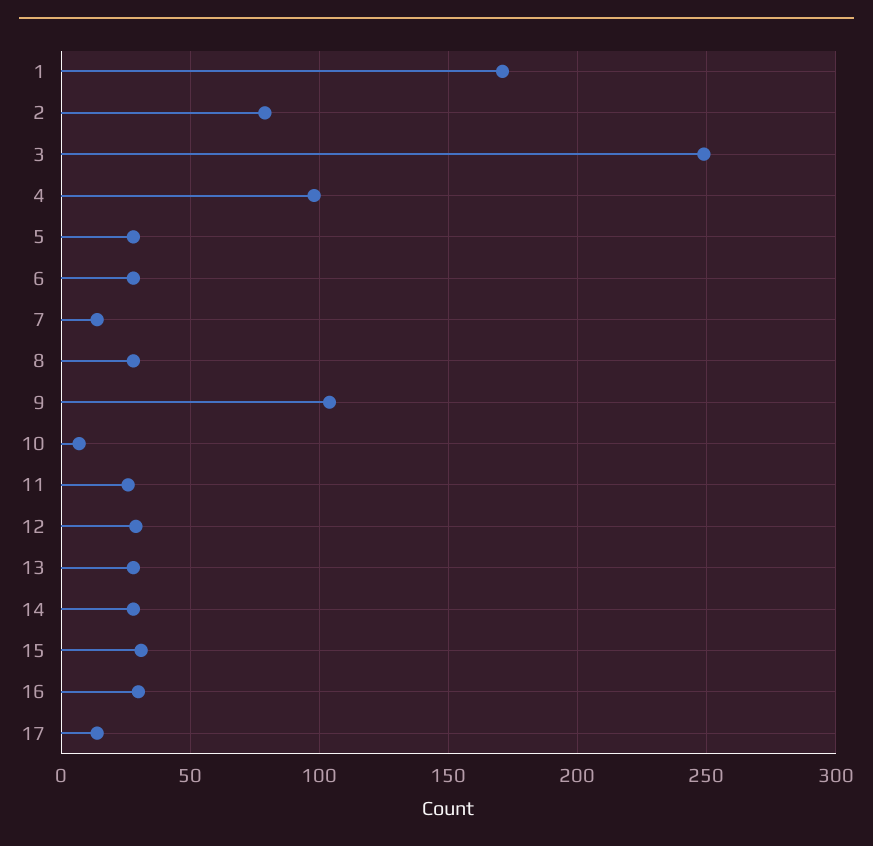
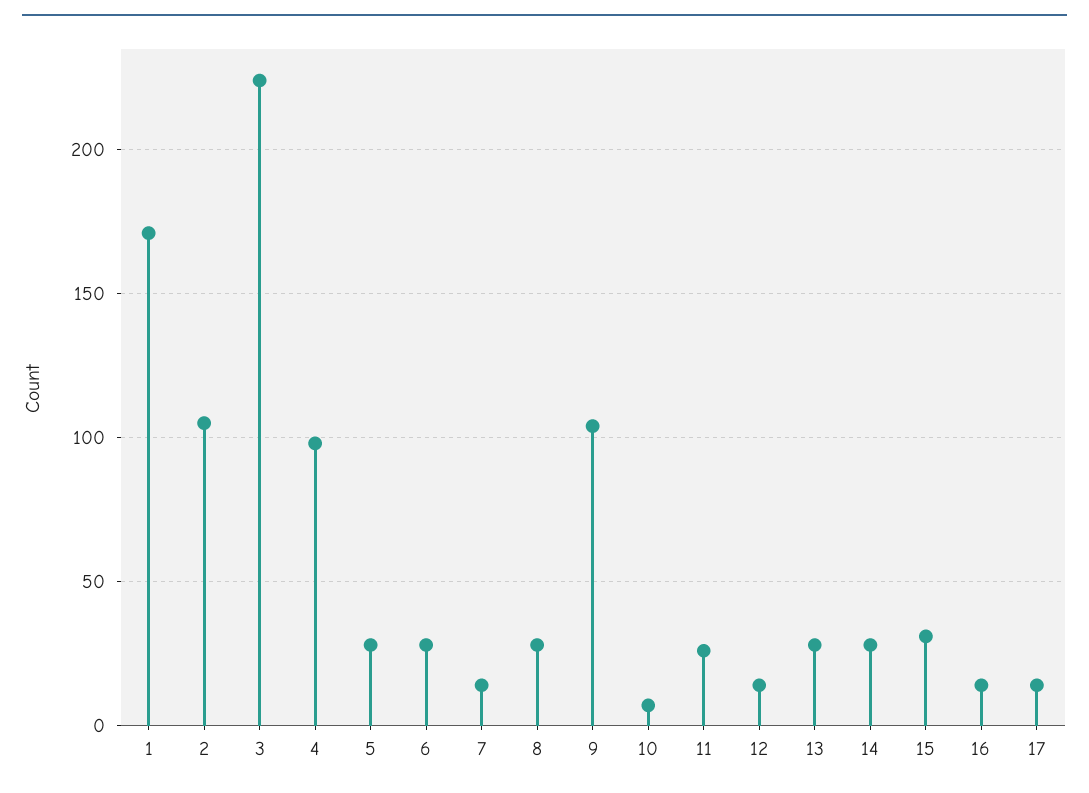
2: 80 -> 105
3: 250 -> 225
12: 30 -> 15
16: 30 -> 15

